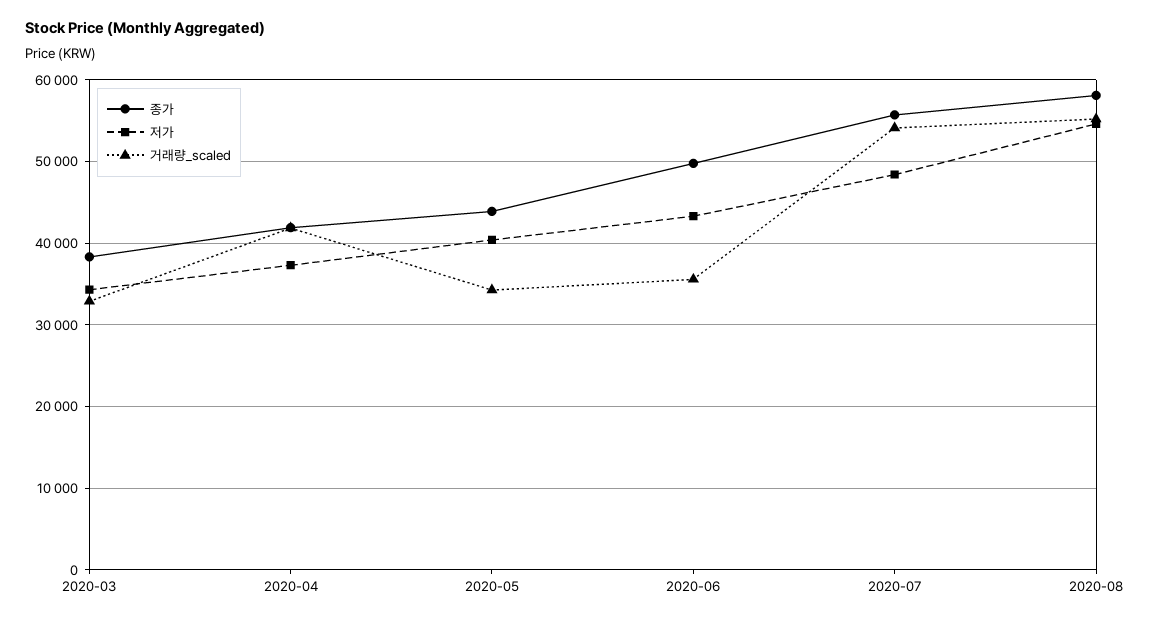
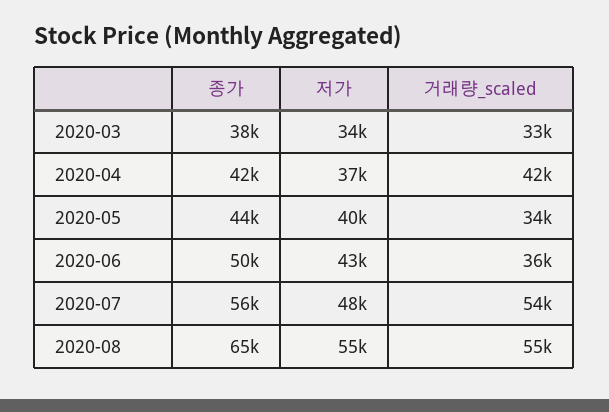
종가, 2020-08: 58000 -> 65000

